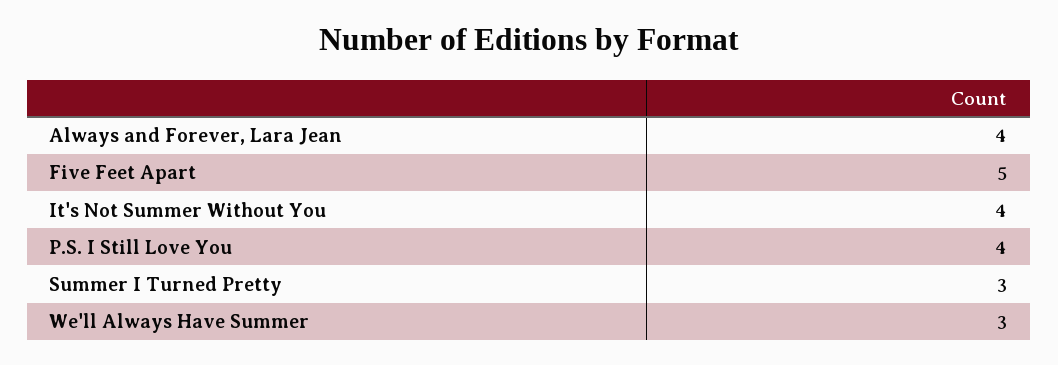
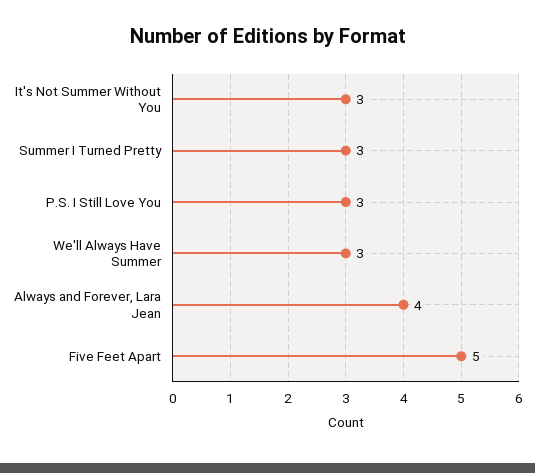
It's Not Summer Without You: 4 -> 3
P.S. I Still Love You: 4 -> 3

